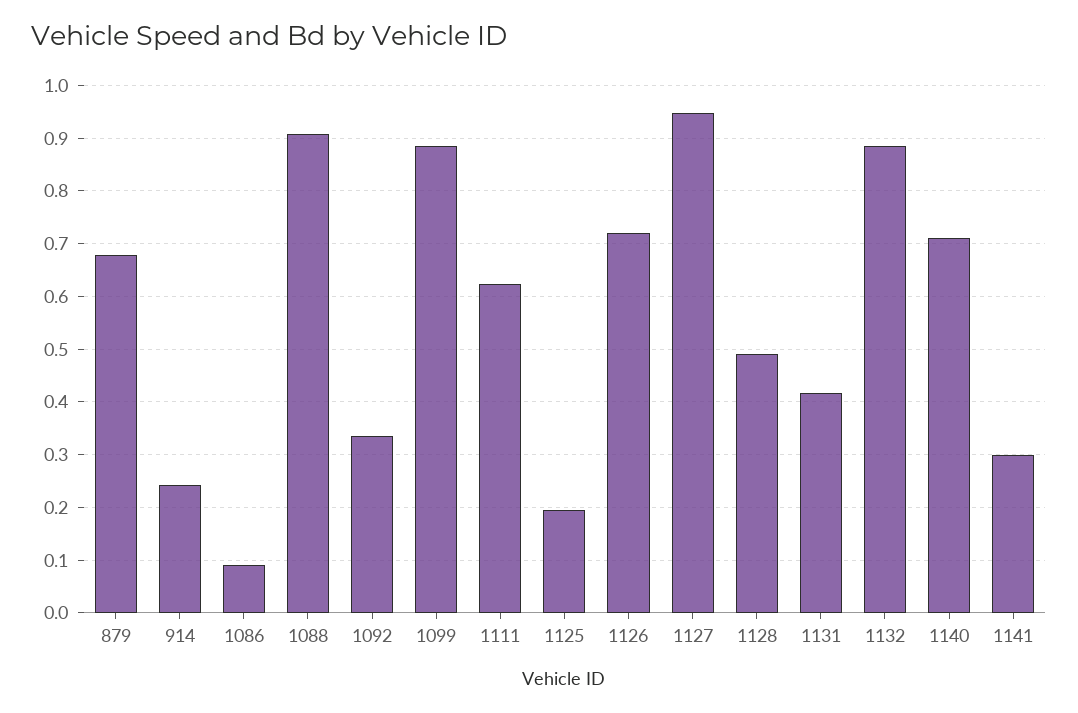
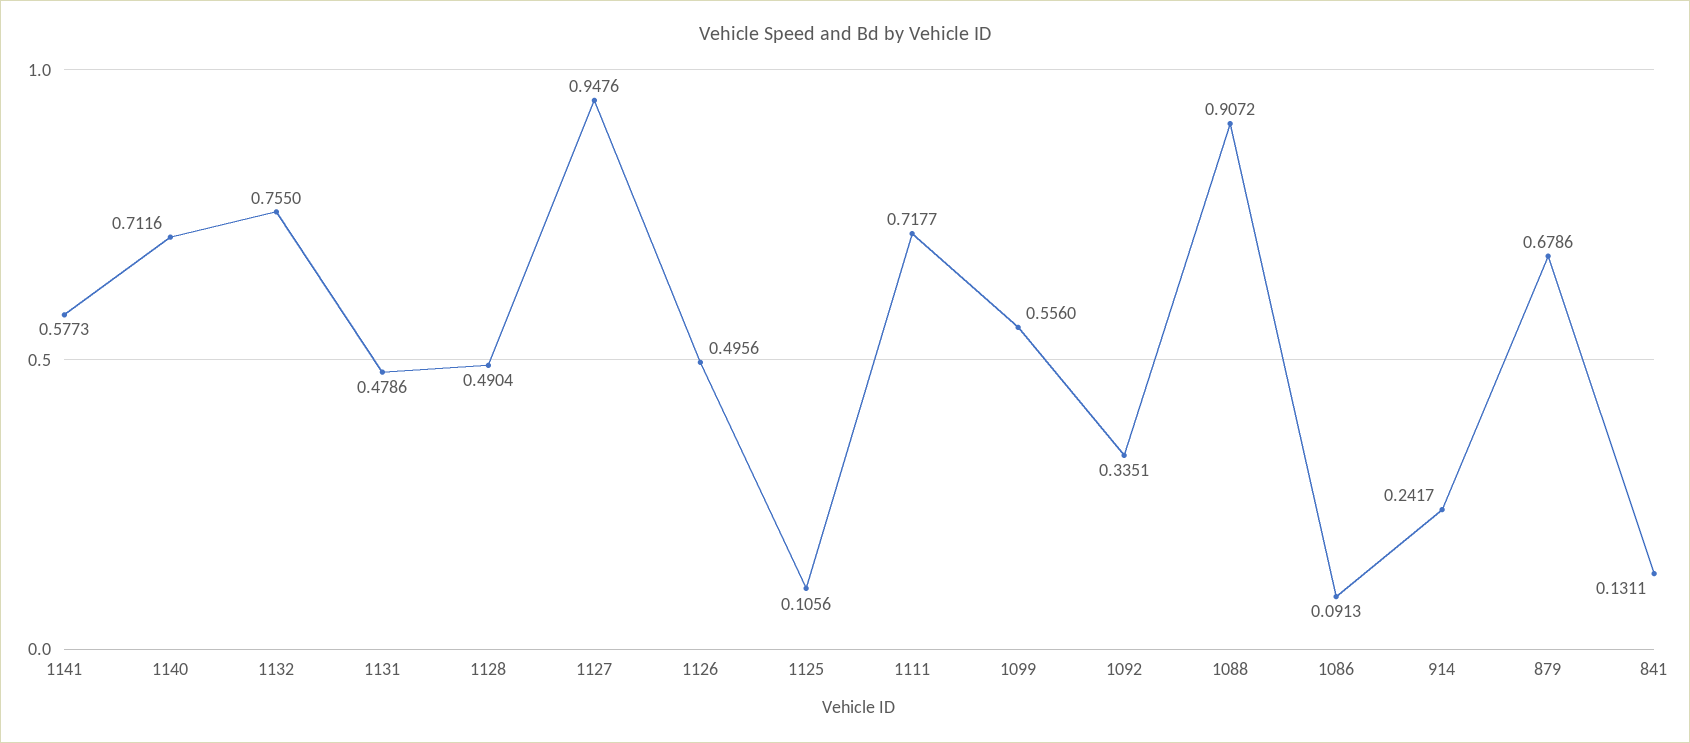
1099: 0.88 -> 0.556
1111: 0.62 -> 0.7177
1125: 0.2 -> 0.1056
1126: 0.72 -> 0.4956
1131: 0.42 -> 0.4786
1132: 0.88 -> 0.755
1141: 0.3 -> 0.5773
841: none -> 0.1311

